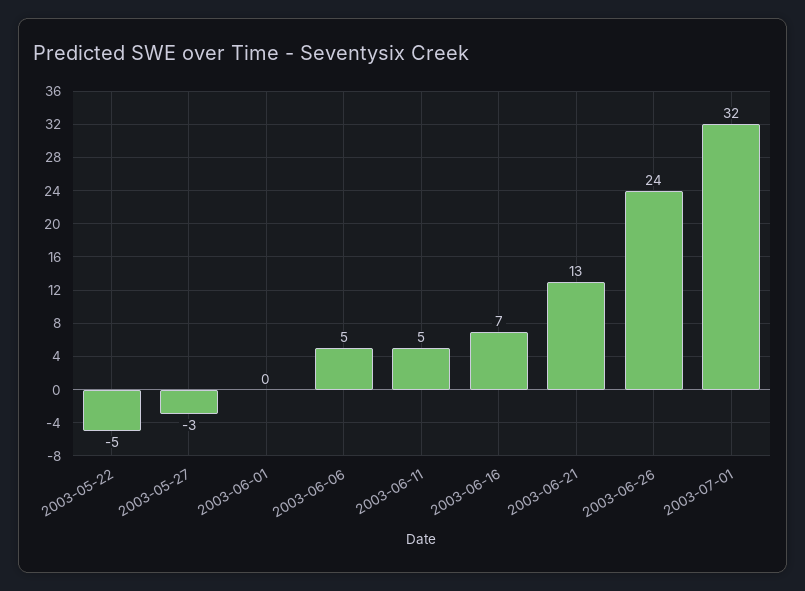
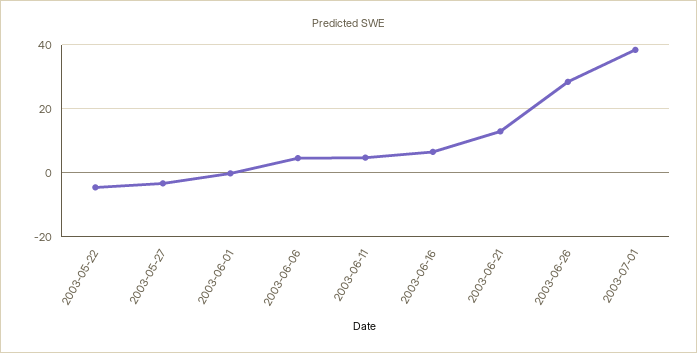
2003-06-26: 24 -> 28
2003-07-01: 32 -> 38

